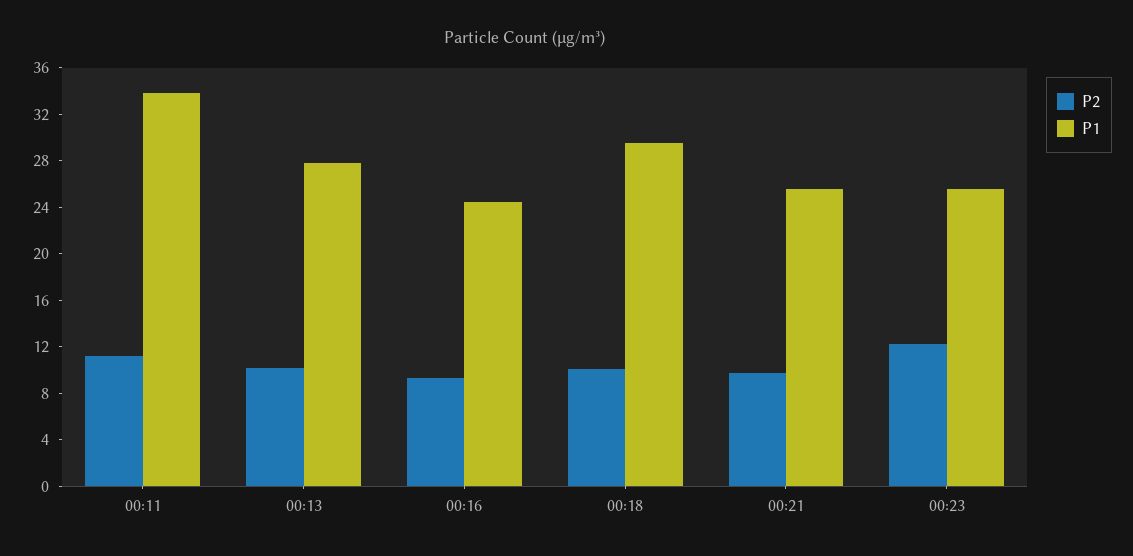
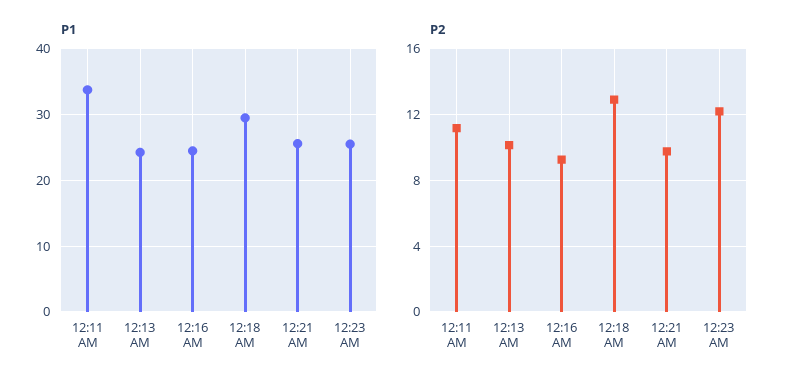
P1, 00:13: 28 -> 24
P2, 00:18: 10 -> 13

